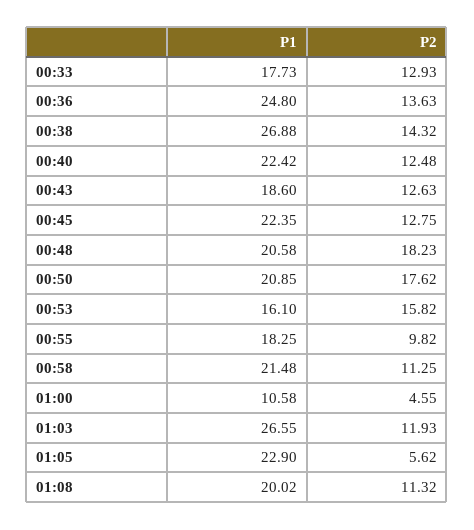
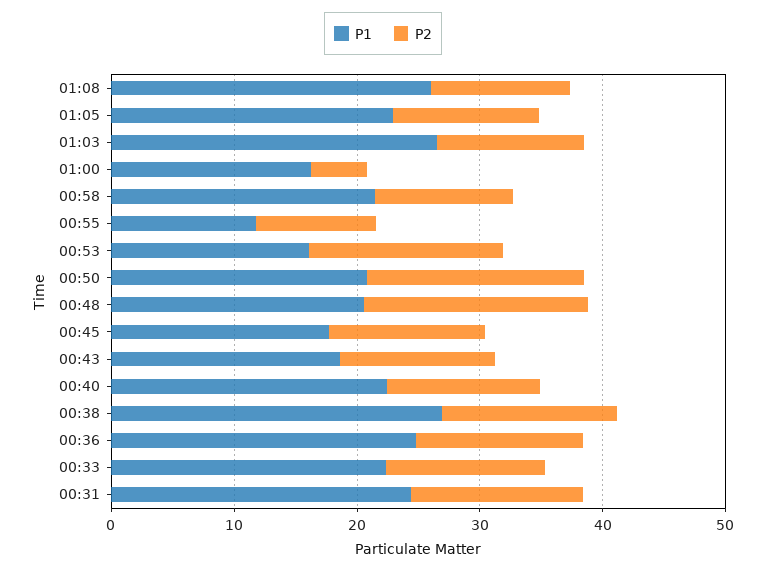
P1, 00:33: 17.73 -> 22
P1, 00:45: 22.35 -> 18
P1, 00:55: 18.25 -> 12
P1, 01:00: 10.58 -> 16
P2, 01:05: 5.62 -> 12
P1, 01:08: 20.02 -> 26
P1, 00:31: none -> 24
P2, 00:31: none -> 14

